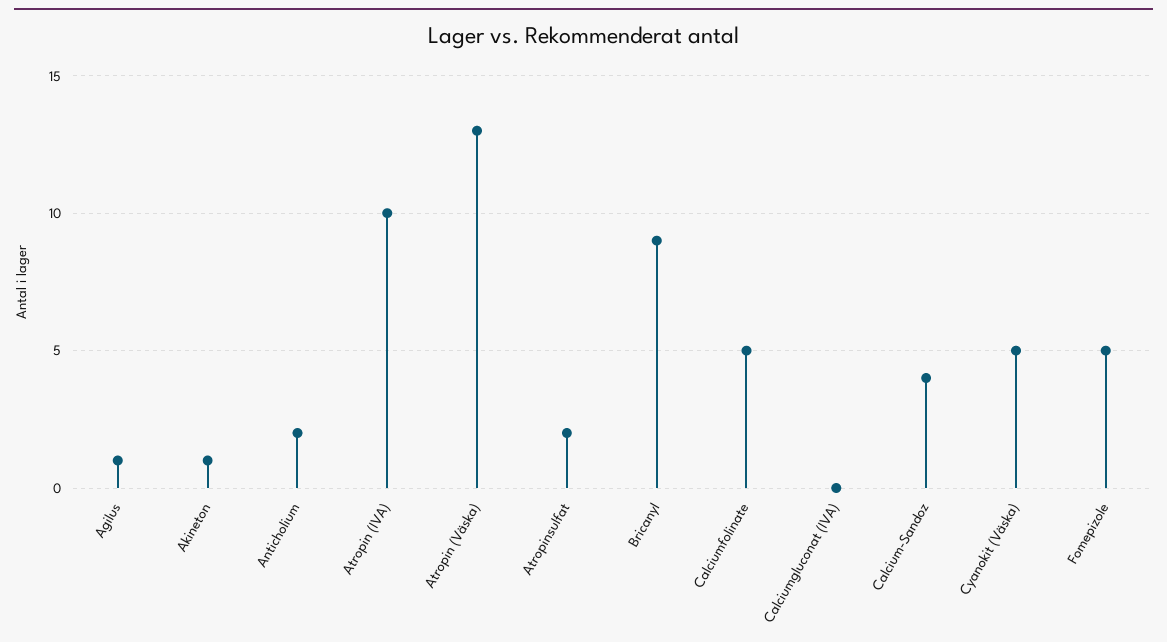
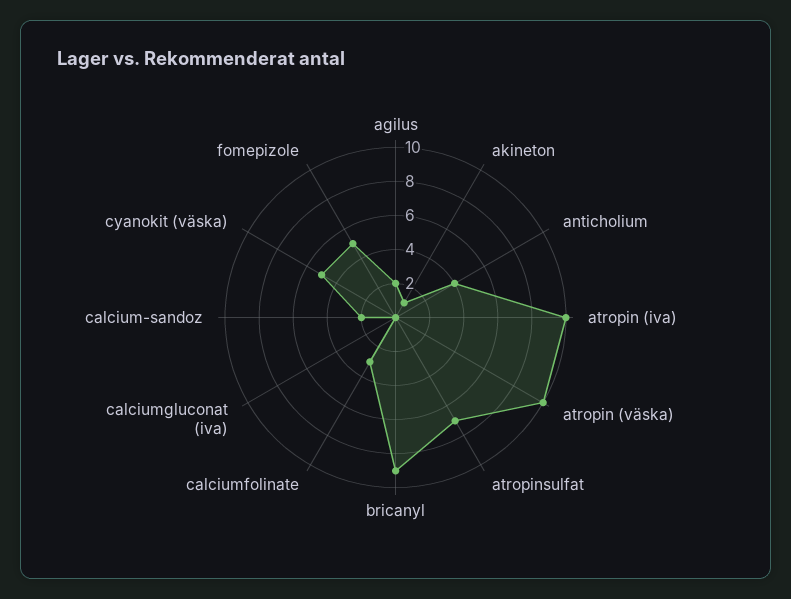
Agilus: 1 -> 2
Anticholium: 2 -> 4
Atropin (Väska): 13 -> 10
Atropinsulfat: 2 -> 7
Calciumfolinate: 5 -> 3
Calcium-Sandoz: 4 -> 2

